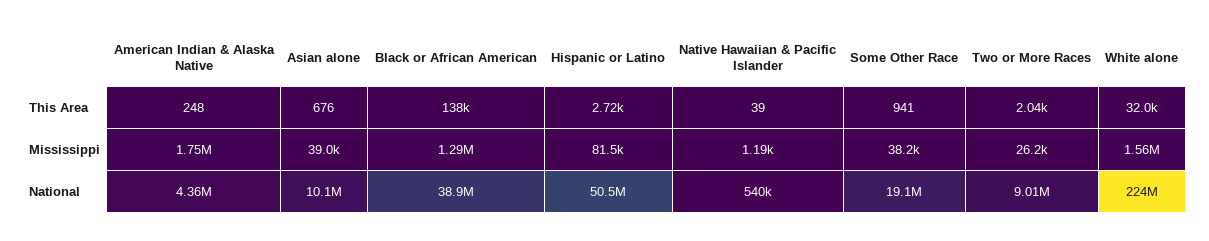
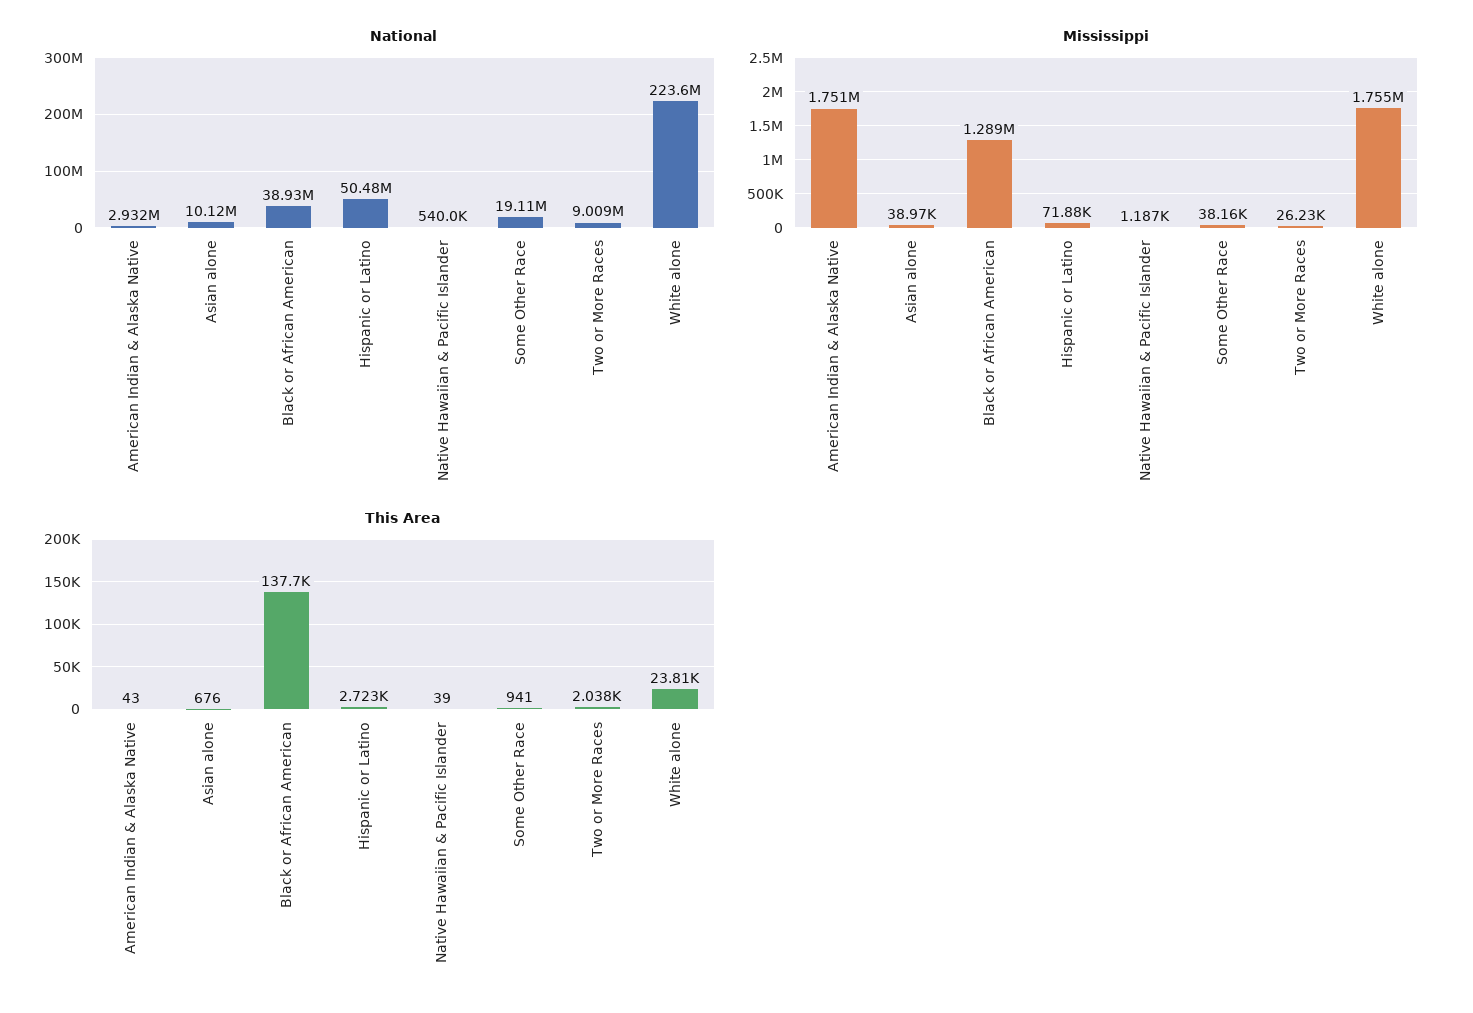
This Area, American Indian & Alaska Native: 248 -> 43
This Area, White alone: 32000 -> 23810
Mississippi, Hispanic or Latino: 81500 -> 71880
Mississippi, White alone: 1560000 -> 1755000
National, American Indian & Alaska Native: 4360000 -> 2932000

